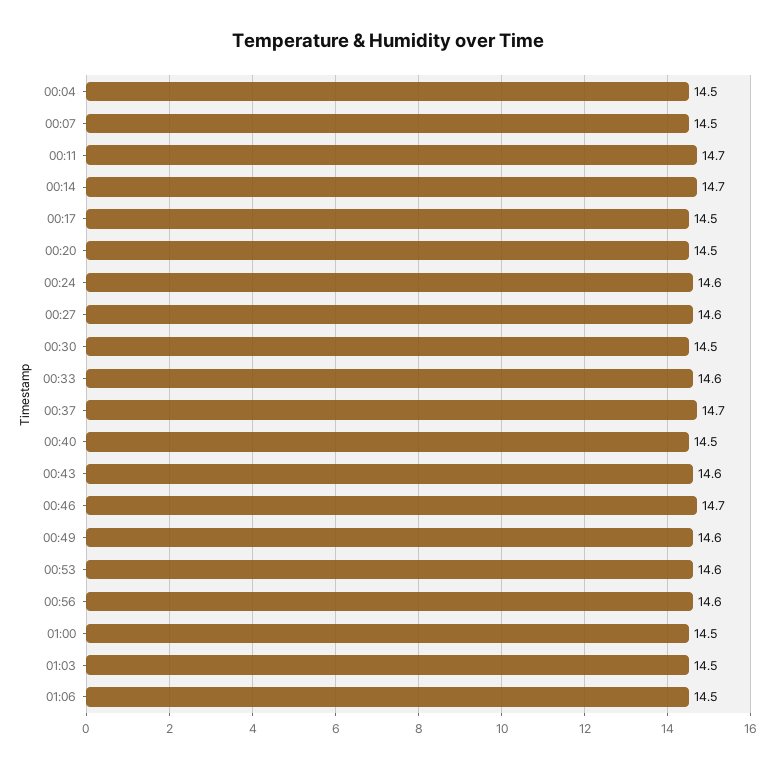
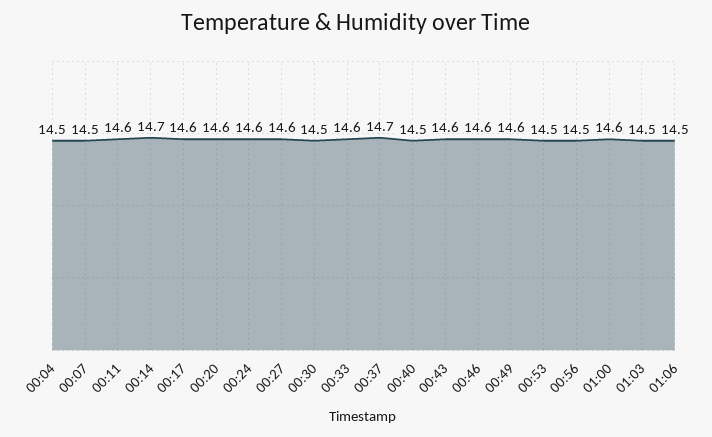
00:11: 14.7 -> 14.6
00:17: 14.5 -> 14.6
00:20: 14.5 -> 14.6
00:46: 14.7 -> 14.6
00:53: 14.6 -> 14.5
00:56: 14.6 -> 14.5
01:00: 14.5 -> 14.6

